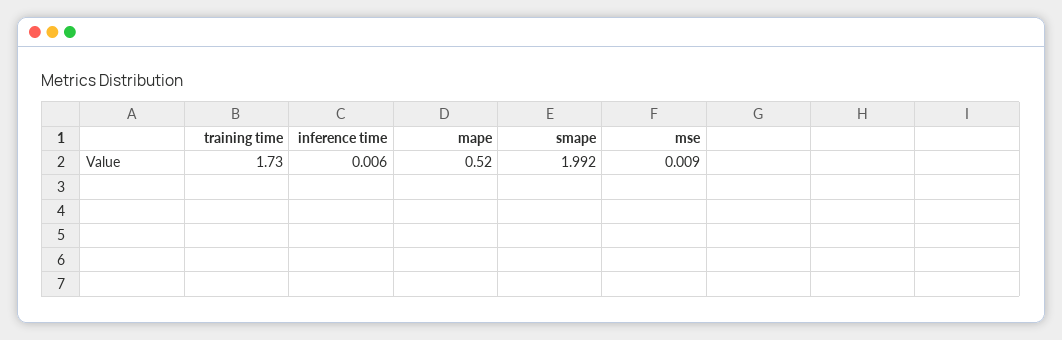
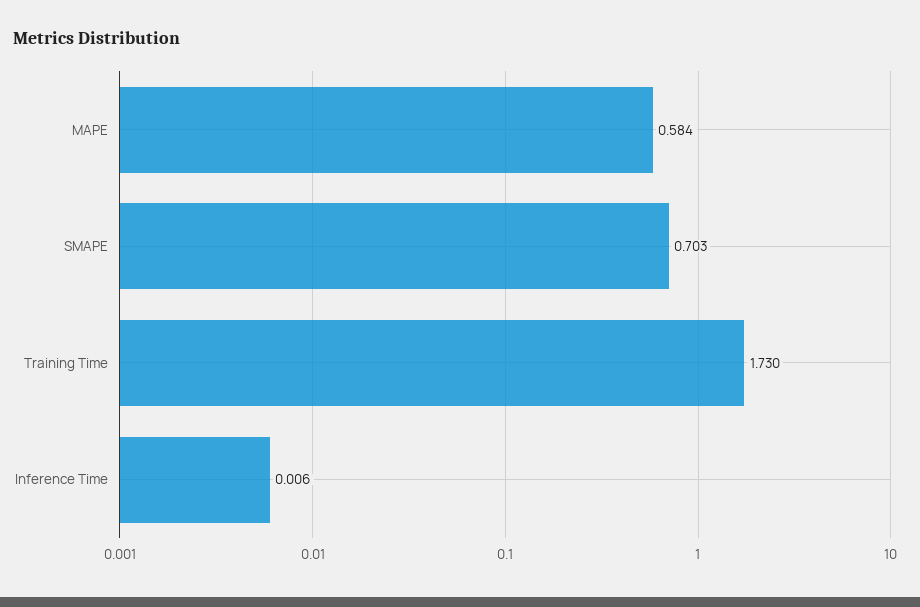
mape: 0.52 -> 0.584
smape: 1.992 -> 0.703
mse: 0.009 -> none

